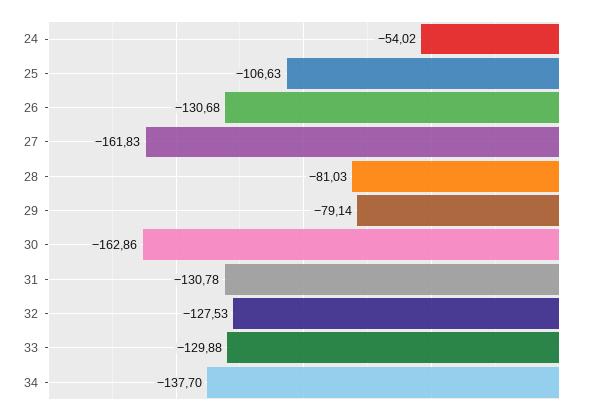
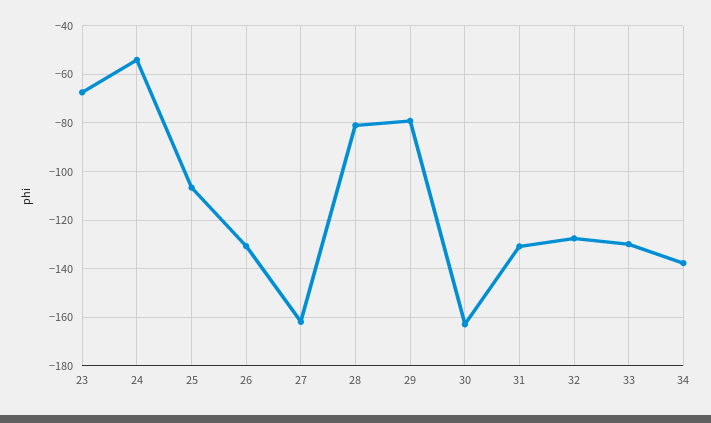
23: none -> -67.5

